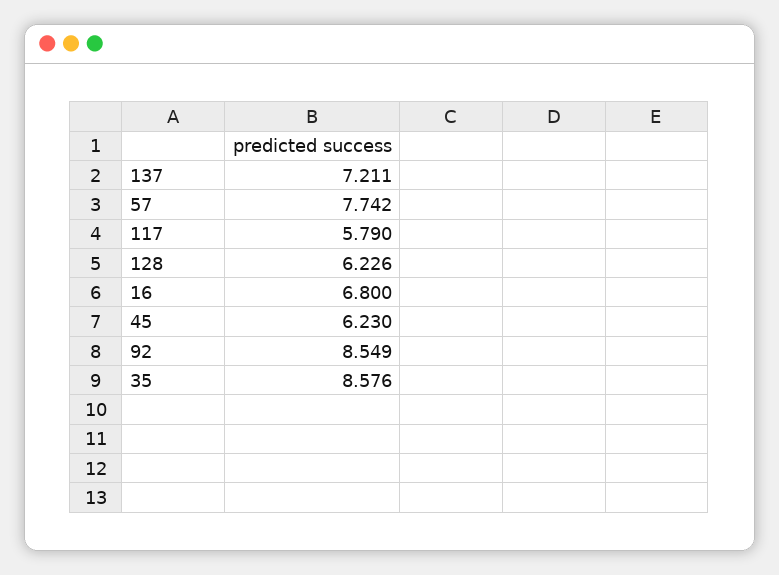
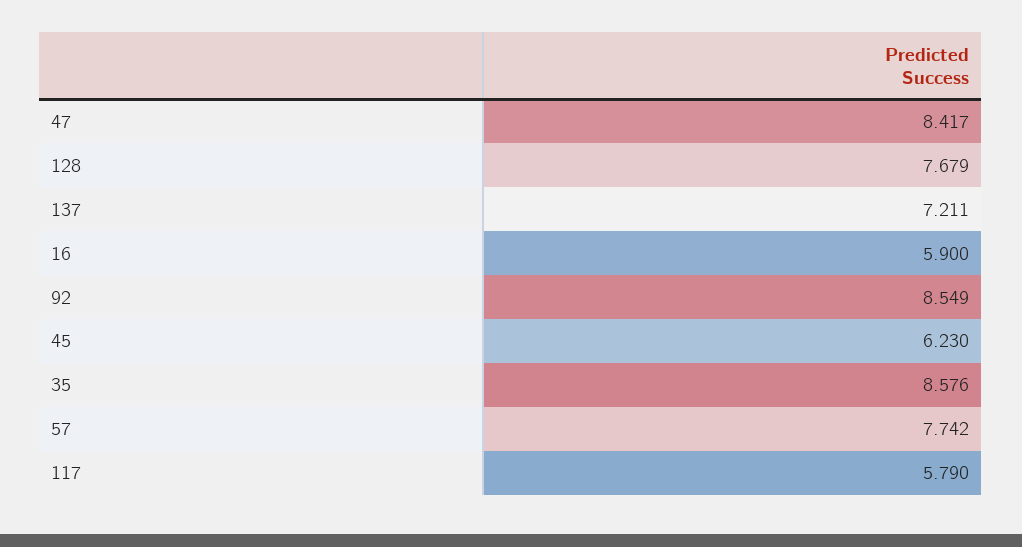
128: 6.226 -> 7.679
16: 6.8 -> 5.9
47: none -> 8.417

